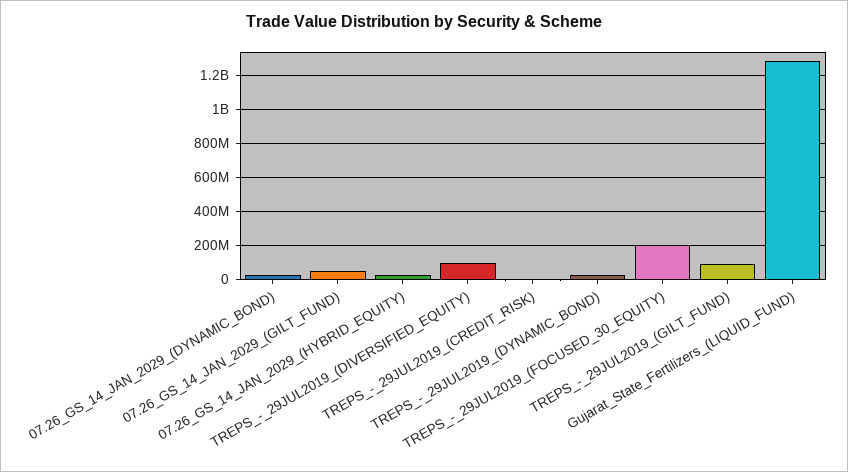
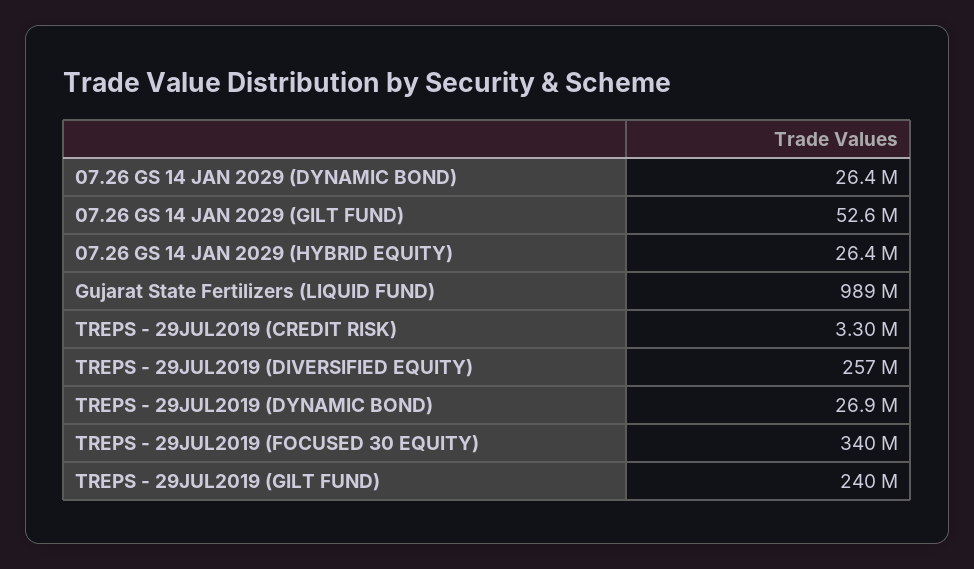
TREPS_-_29JUL2019_(DIVERSIFIED_EQUITY): 100000000 -> 257000000
TREPS_-_29JUL2019_(FOCUSED_30_EQUITY): 200000000 -> 340000000
TREPS_-_29JUL2019_(GILT_FUND): 100000000 -> 240000000
Gujarat_State_Fertilizers_(LIQUID_FUND): 1300000000 -> 989000000

